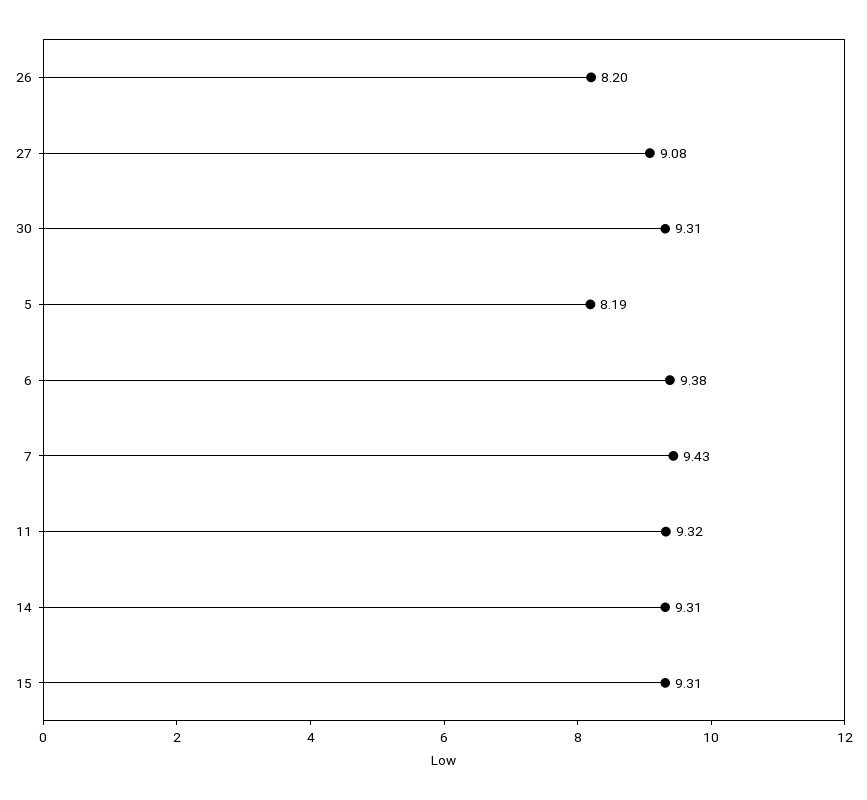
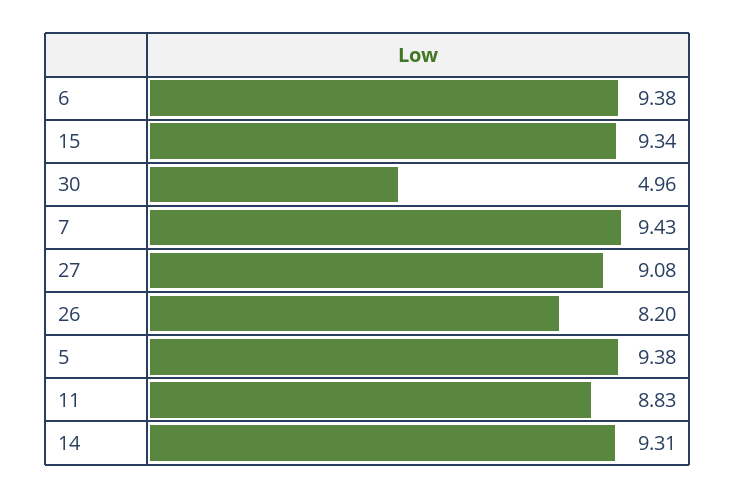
30: 9.31 -> 4.96
5: 8.19 -> 9.38
11: 9.32 -> 8.83
15: 9.31 -> 9.34

